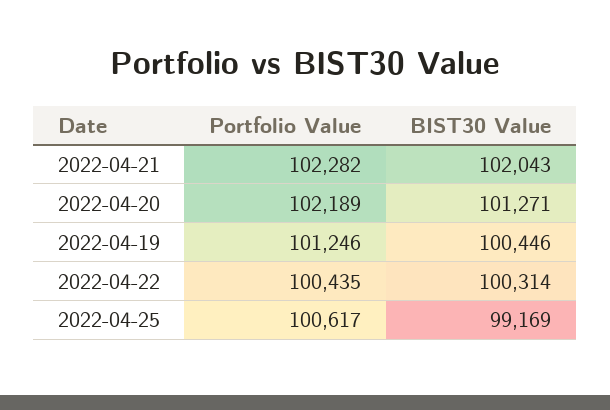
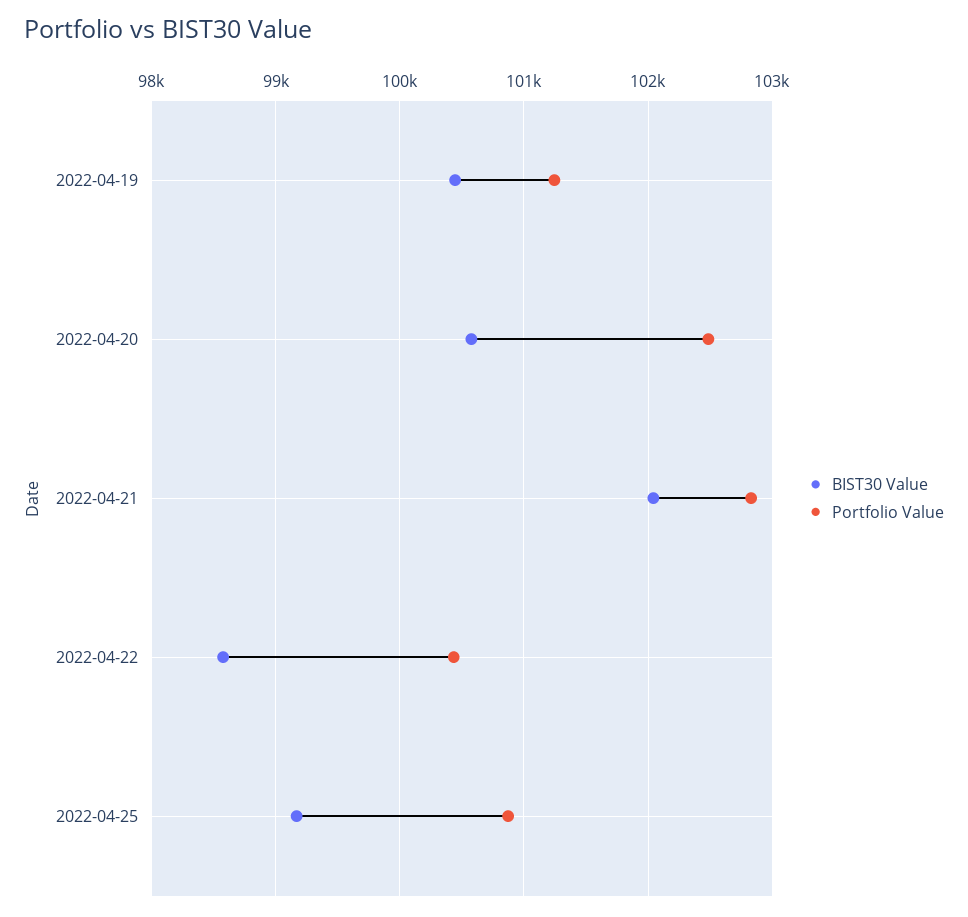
Portfolio Value, 2022-04-21: 102282 -> 102800
Portfolio Value, 2022-04-20: 102189 -> 102500
BIST30 Value, 2022-04-20: 101271 -> 100600
BIST30 Value, 2022-04-22: 100314 -> 98600
Portfolio Value, 2022-04-25: 100617 -> 100900

